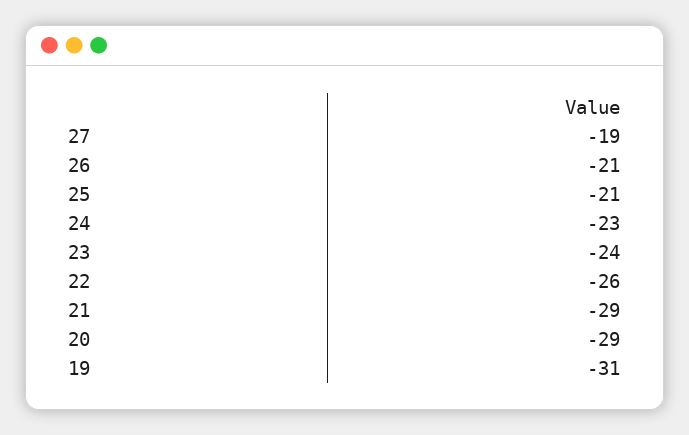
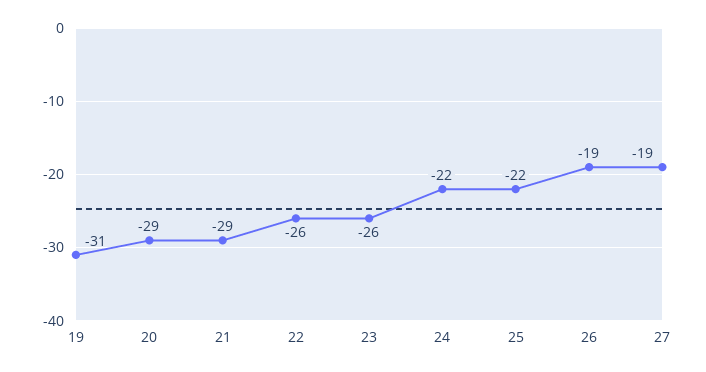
26: -21 -> -19
25: -21 -> -22
24: -23 -> -22
23: -24 -> -26

